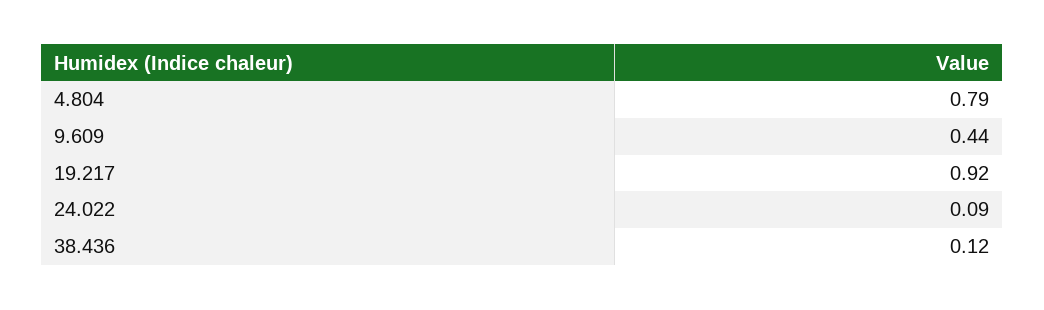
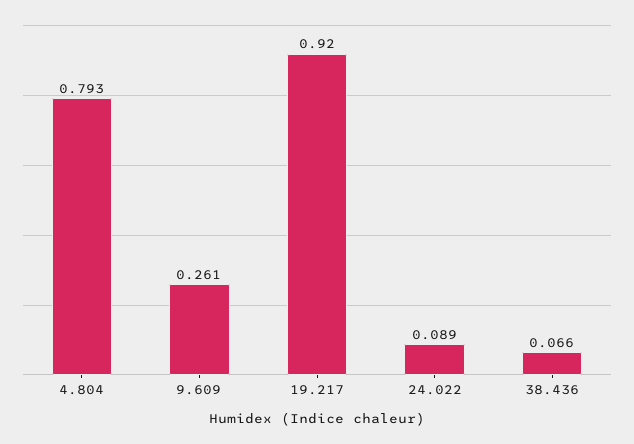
9.609: 0.44 -> 0.261
38.436: 0.12 -> 0.066

